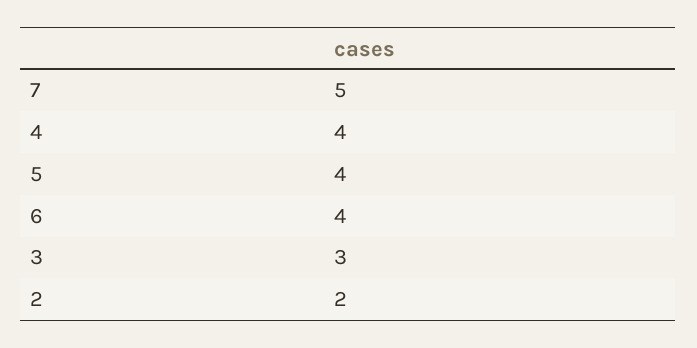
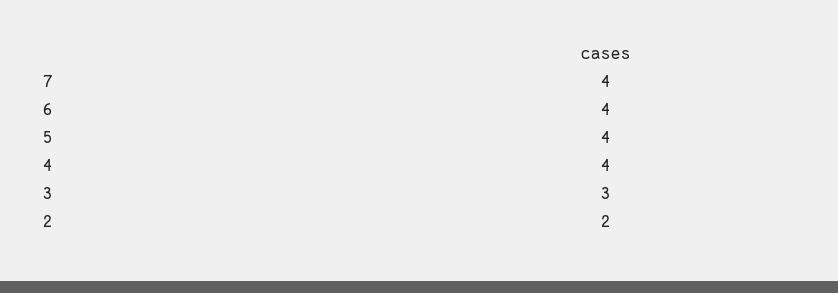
7: 5 -> 4

